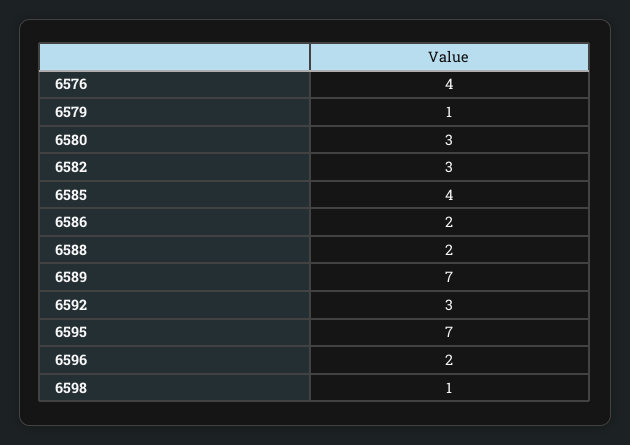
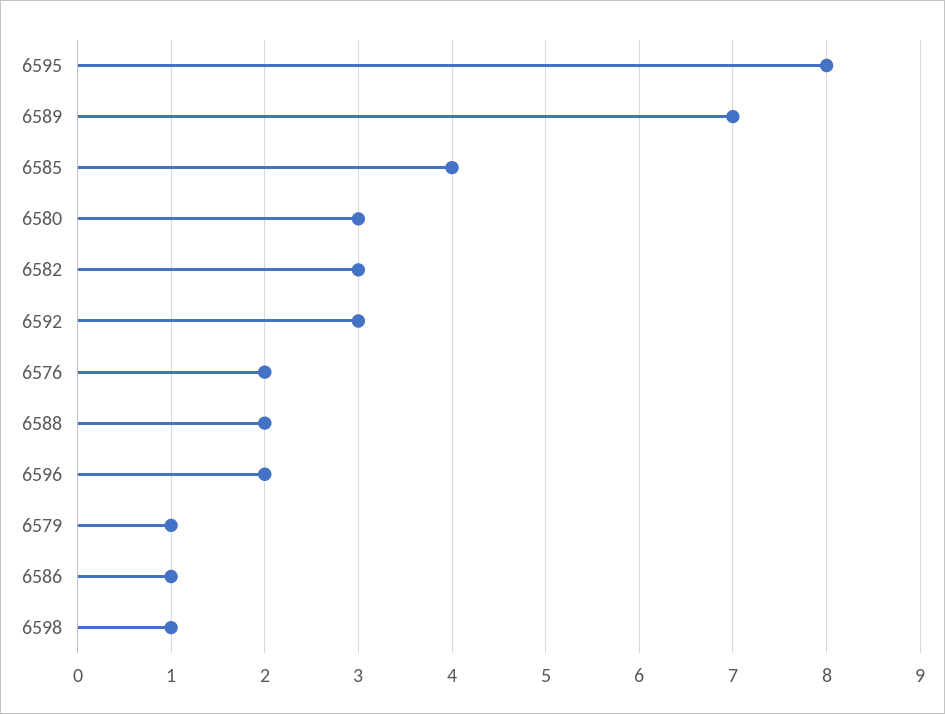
6576: 4 -> 2
6586: 2 -> 1
6595: 7 -> 8

